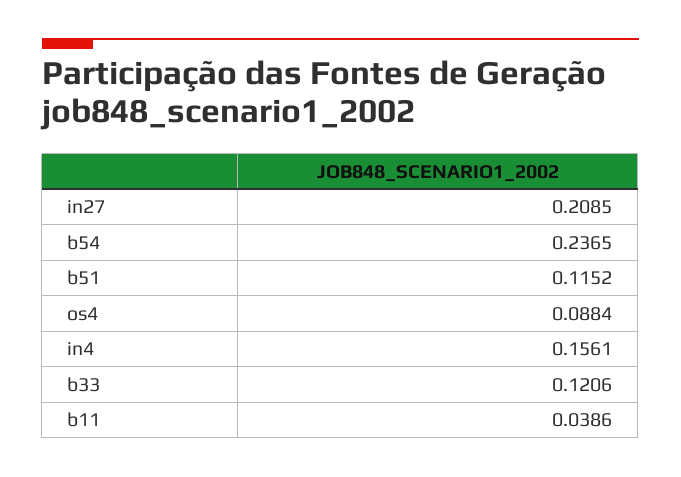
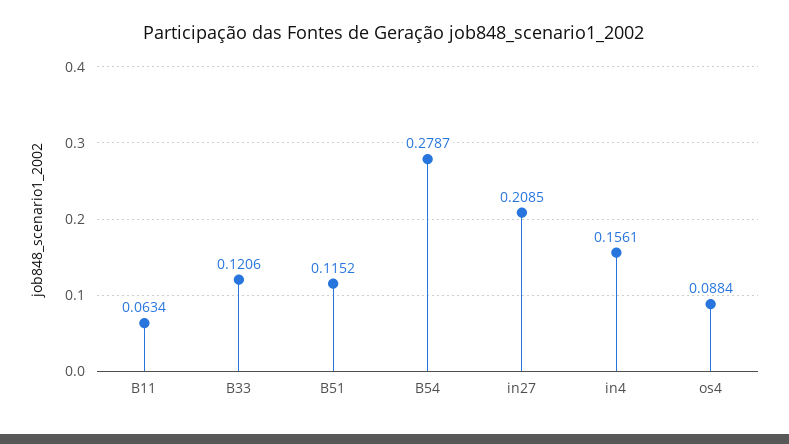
b54: 0.2365 -> 0.2787
b11: 0.0386 -> 0.0634

